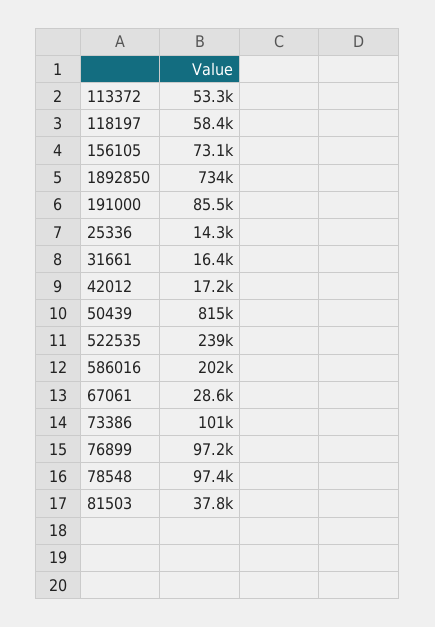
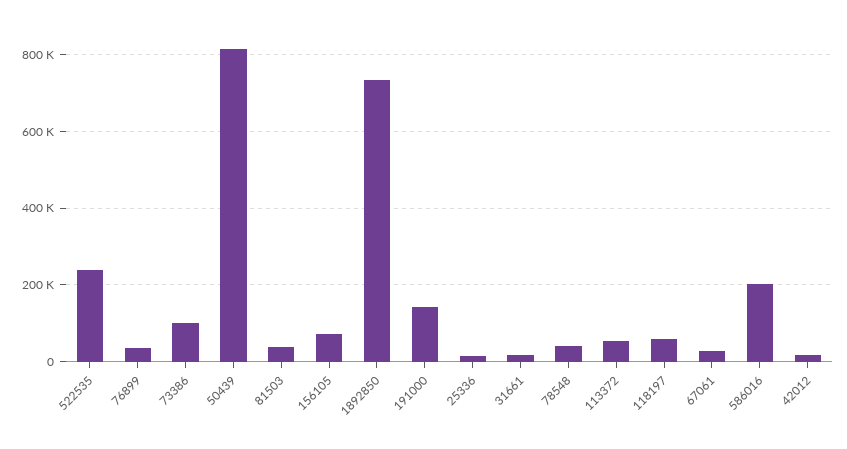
191000: 85500 -> 140000
76899: 97200 -> 40000
78548: 97400 -> 40000

